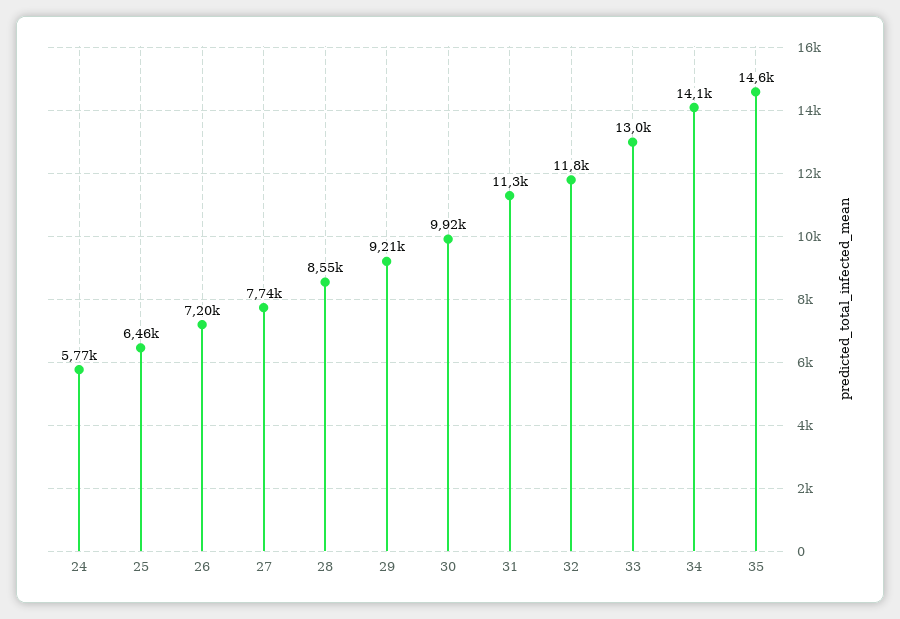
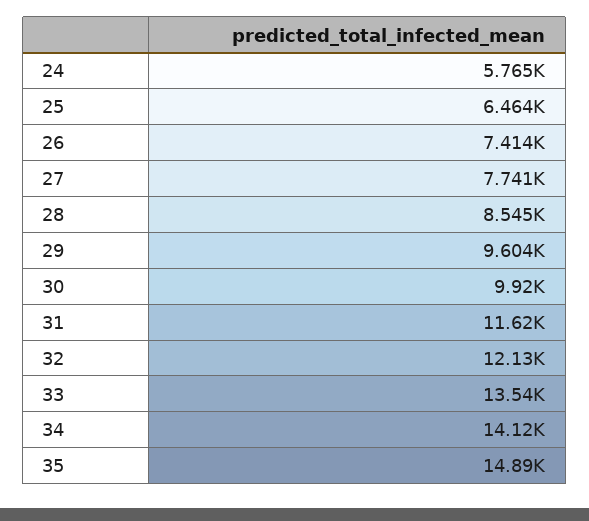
26: 7200 -> 7414
29: 9210 -> 9604
31: 11300 -> 11620
32: 11800 -> 12130
33: 13000 -> 13540
35: 14600 -> 14890

